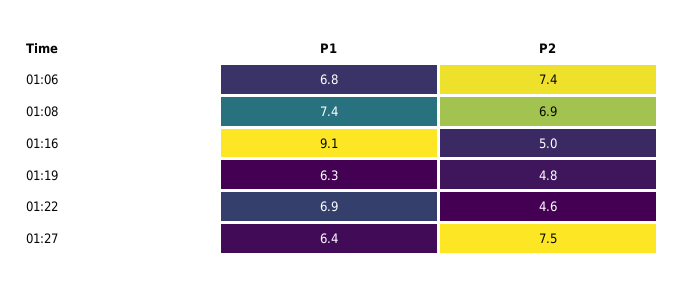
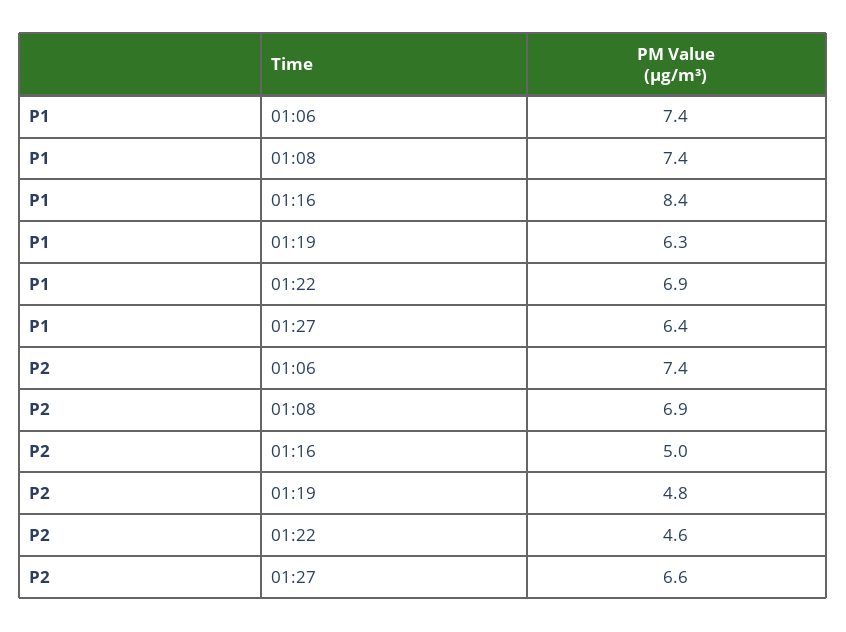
P1, 01:06: 6.8 -> 7.4
P1, 01:16: 9.1 -> 8.4
P2, 01:27: 7.5 -> 6.6

